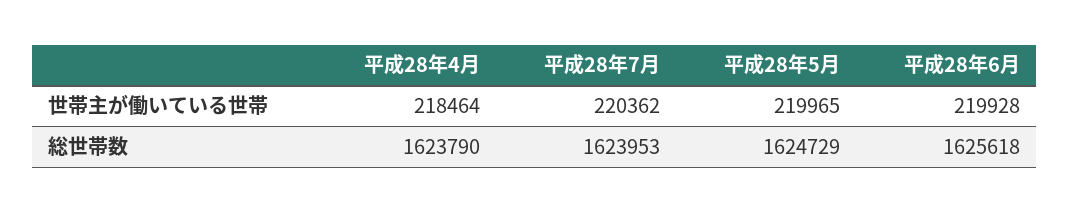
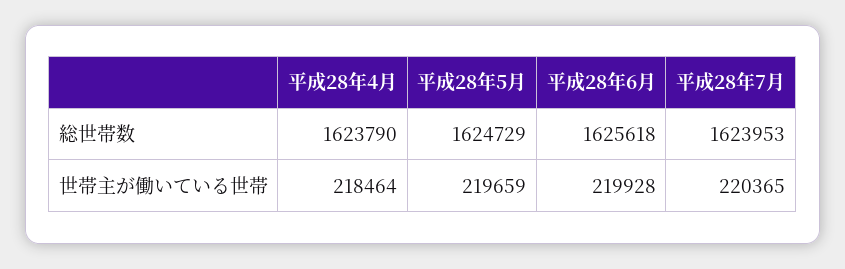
平成28年7月, 世帯主が働いている世帯: 220362 -> 220365
平成28年5月, 世帯主が働いている世帯: 219965 -> 219659

